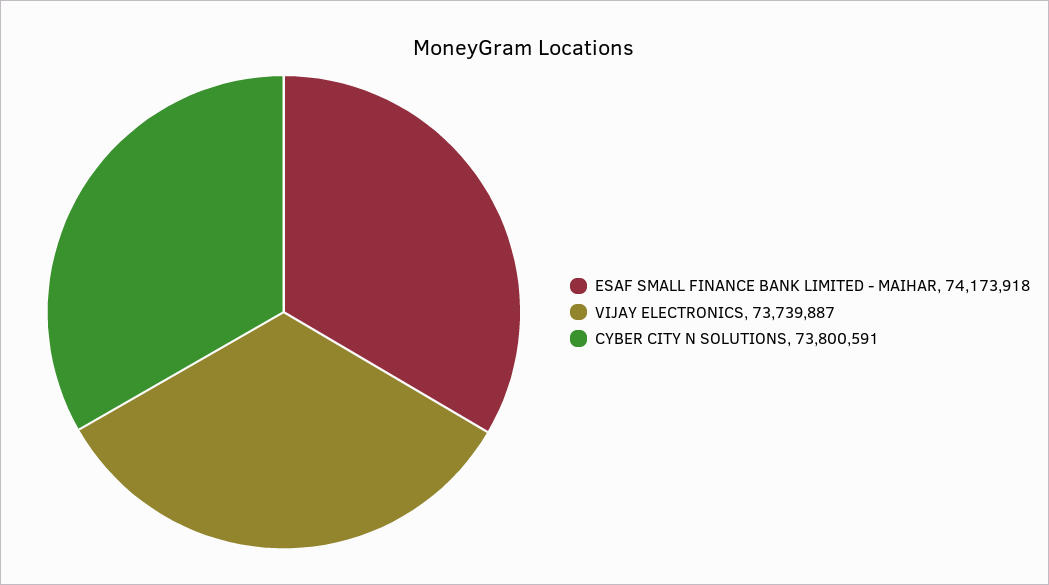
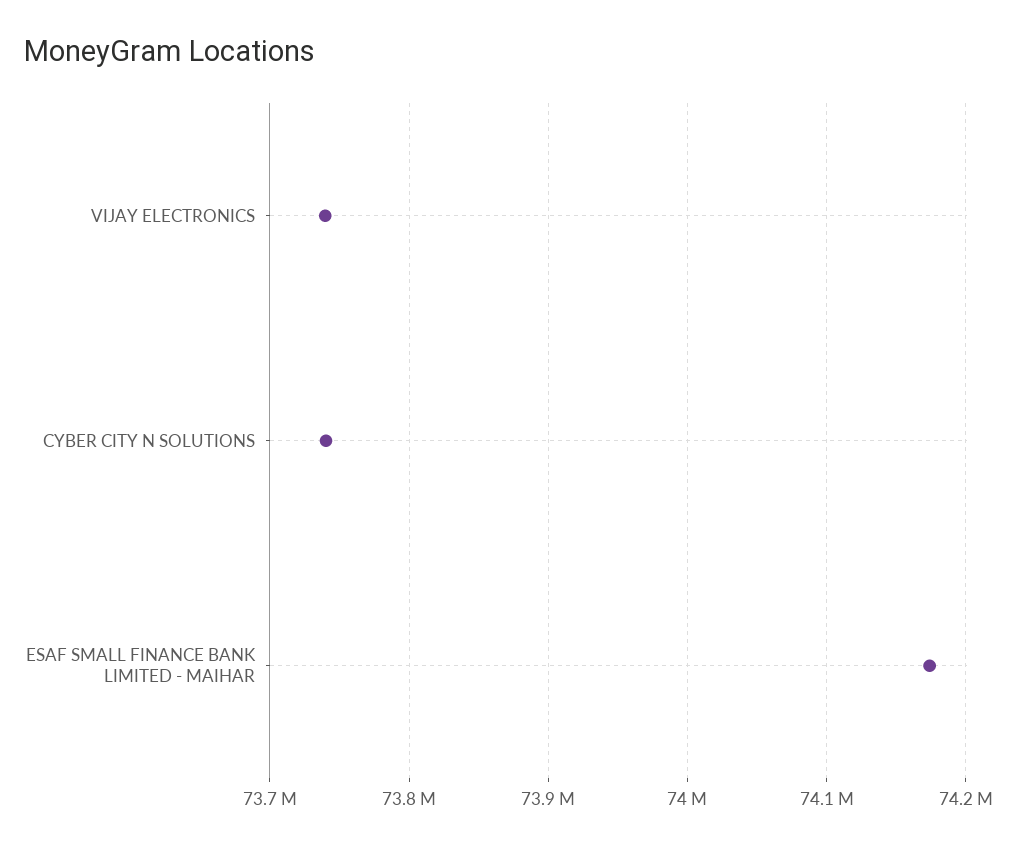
CYBER CITY N SOLUTIONS: 73800591 -> 73740000

